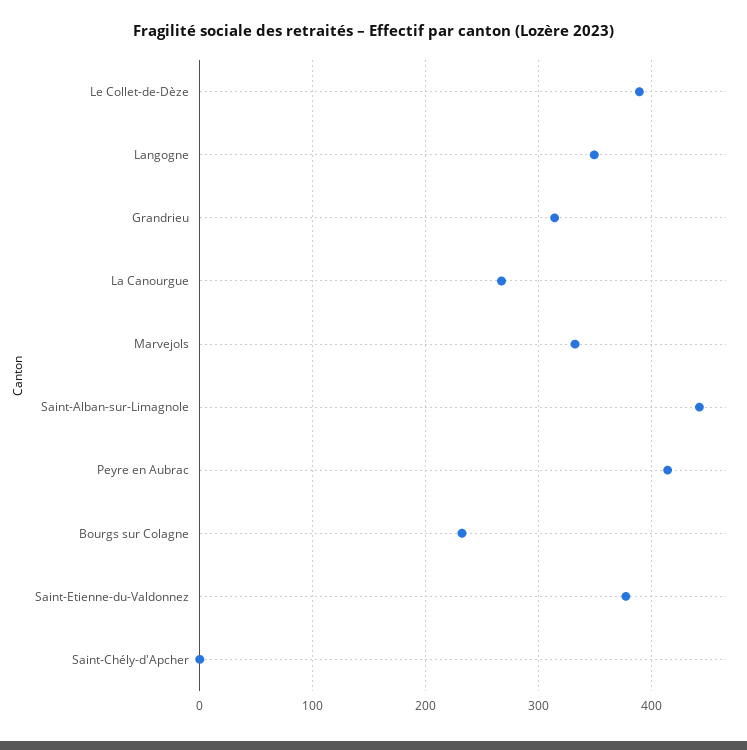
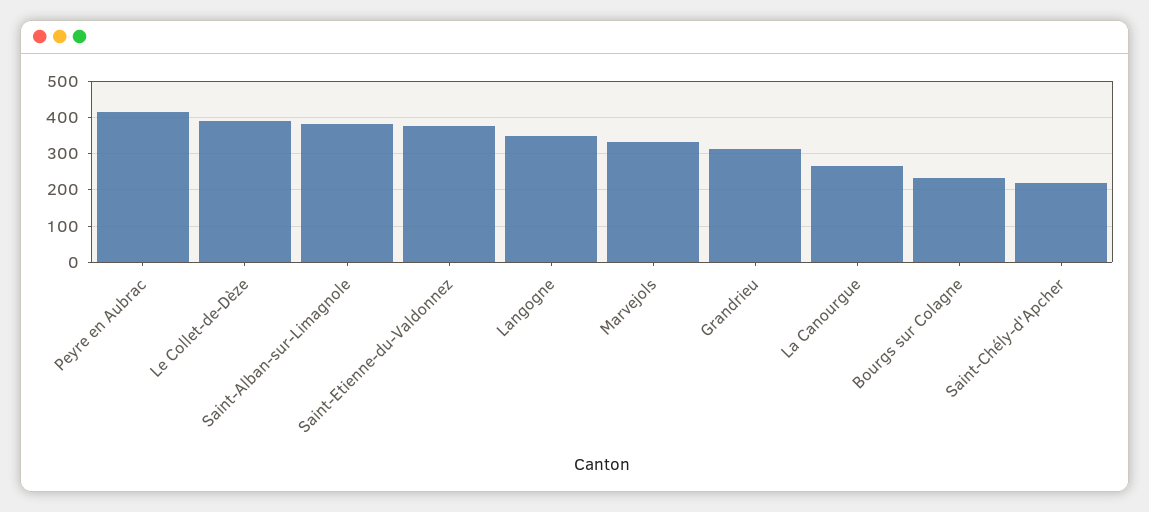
Saint-Alban-sur-Limagnole: 440 -> 380
Saint-Chély-d'Apcher: 0 -> 220

